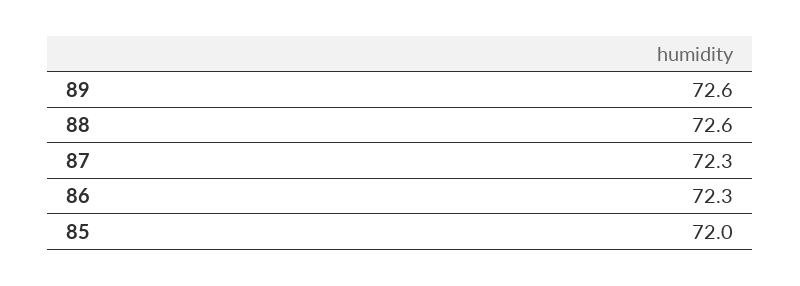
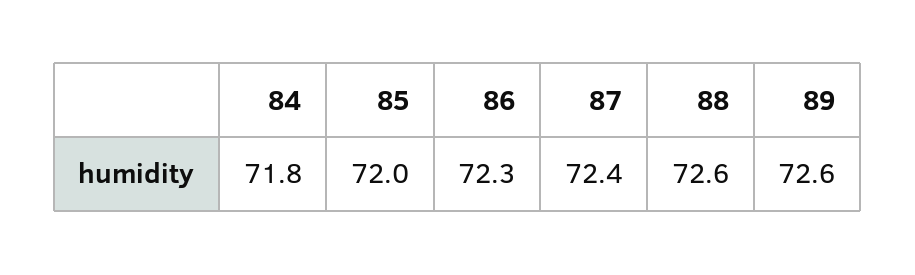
87: 72.3 -> 72.4
84: none -> 71.8

